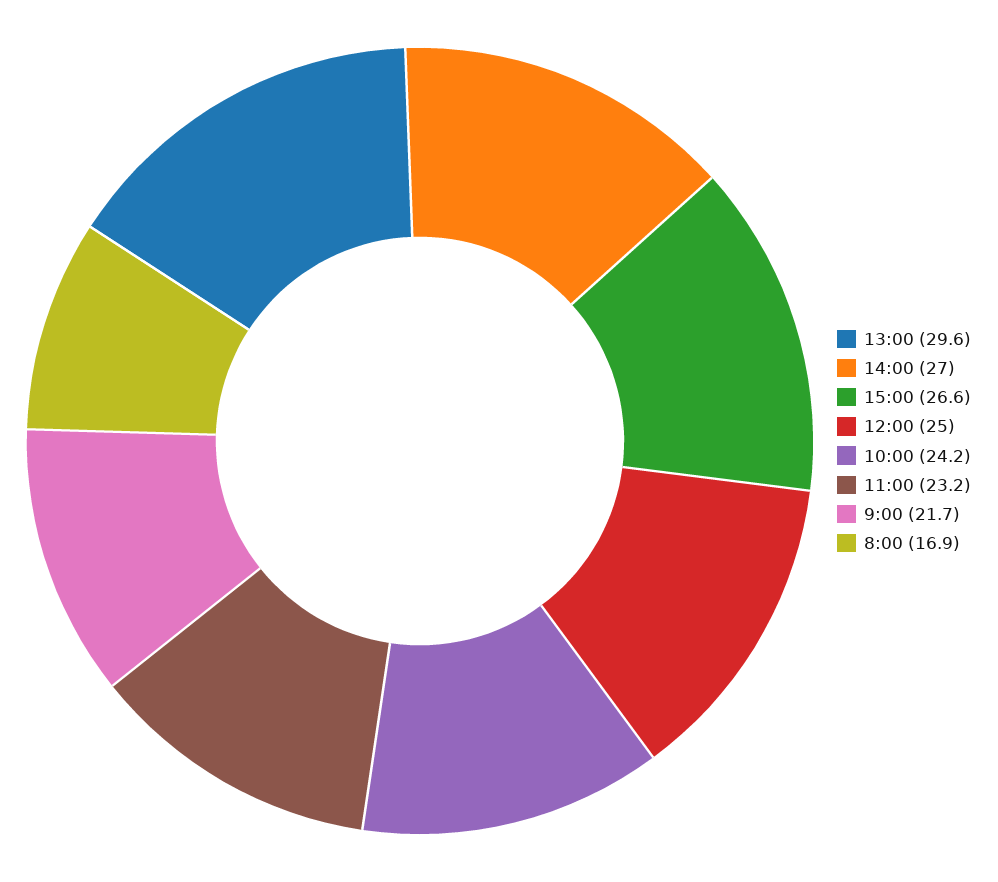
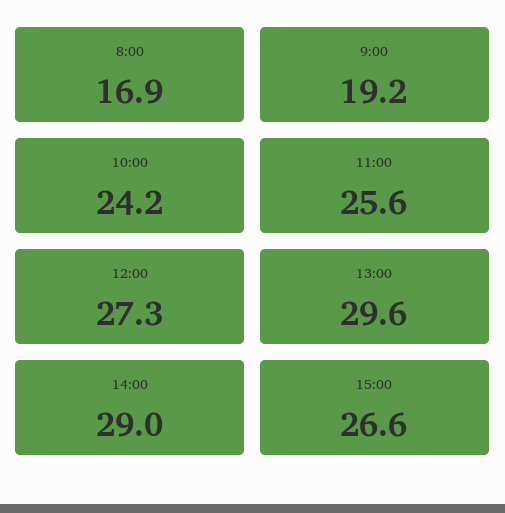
14:00: 27 -> 29
12:00: 25 -> 27.3
11:00: 23.2 -> 25.6
9:00: 21.7 -> 19.2

